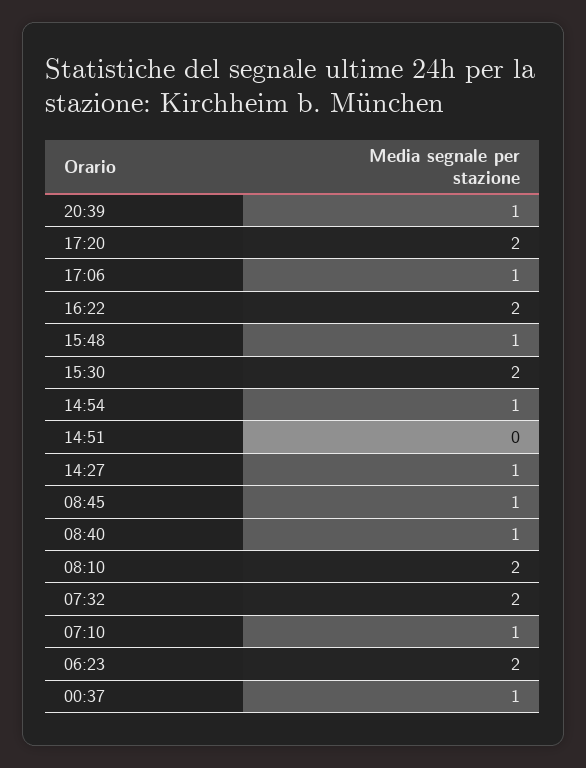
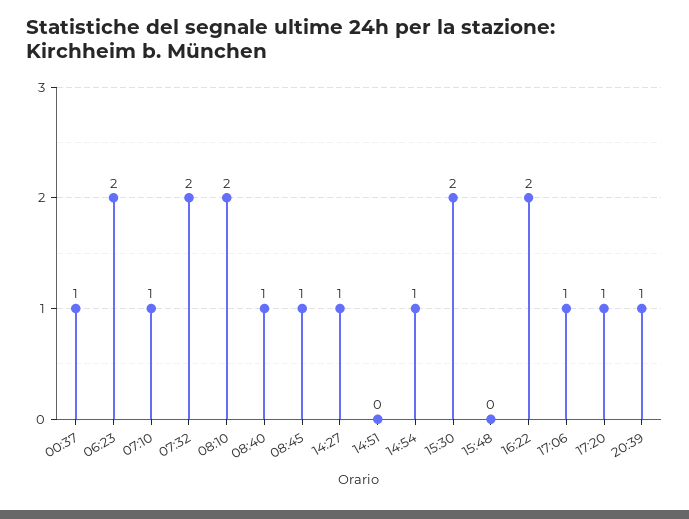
17:20: 2 -> 1
15:48: 1 -> 0

